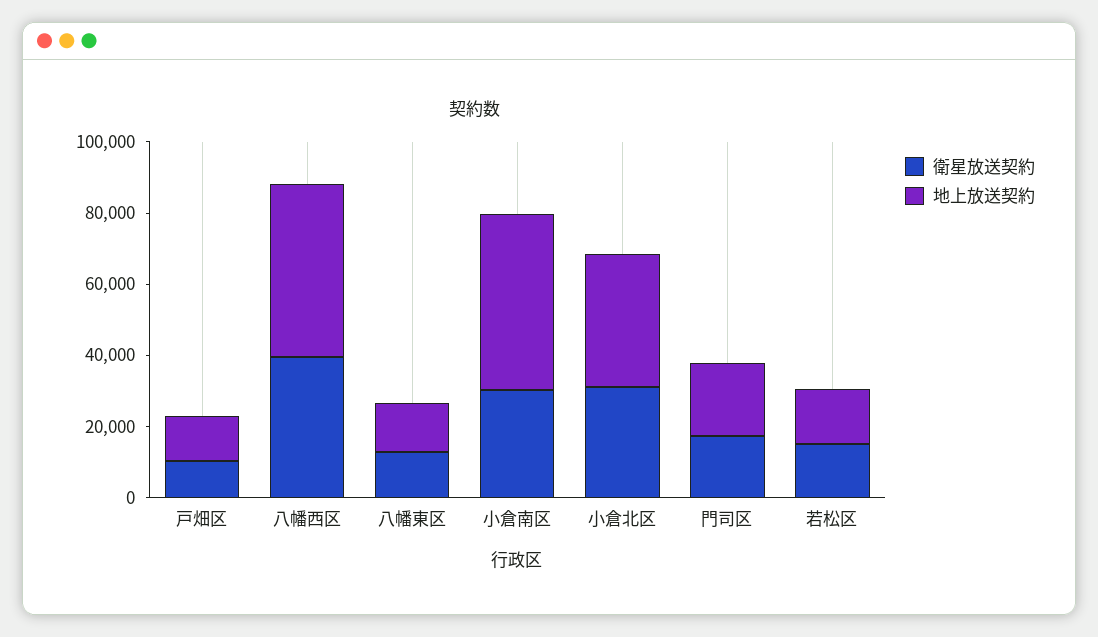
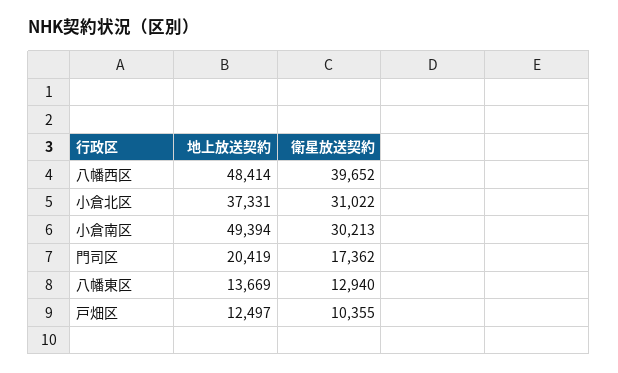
衛星放送契約, 若松区: 15000 -> none
地上放送契約, 若松区: 15000 -> none

